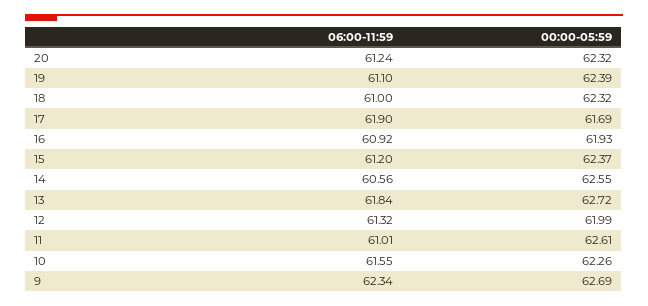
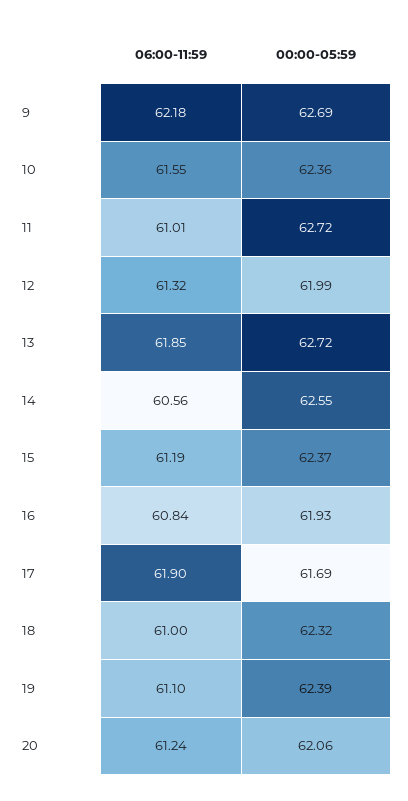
00:00-05:59, 20: 62.32 -> 62.06
06:00-11:59, 16: 60.92 -> 60.84
06:00-11:59, 15: 61.2 -> 61.19
06:00-11:59, 13: 61.84 -> 61.85
00:00-05:59, 11: 62.61 -> 62.72
00:00-05:59, 10: 62.26 -> 62.36
06:00-11:59, 9: 62.34 -> 62.18

